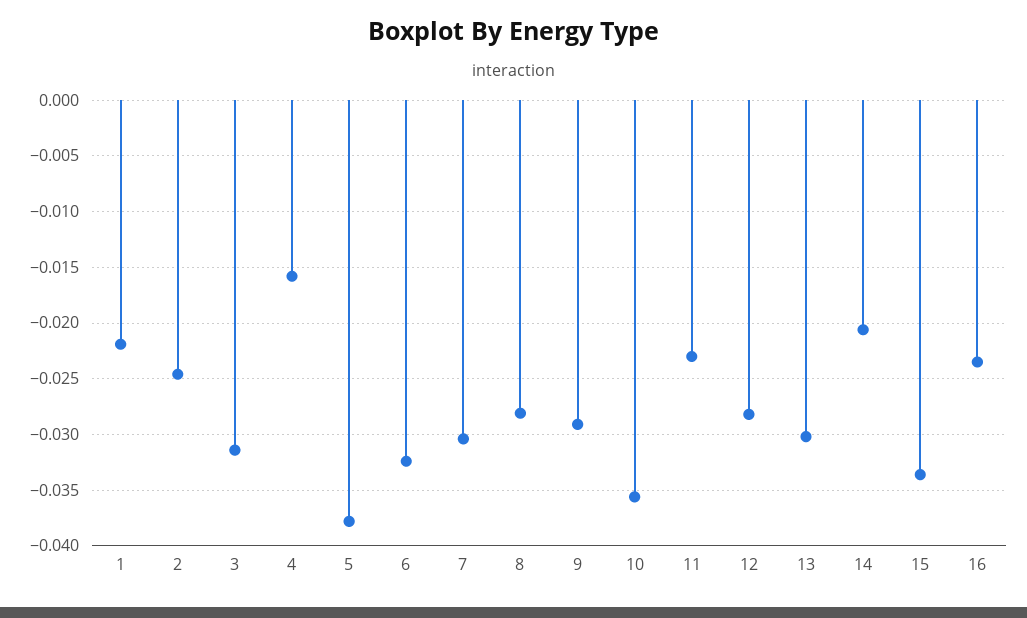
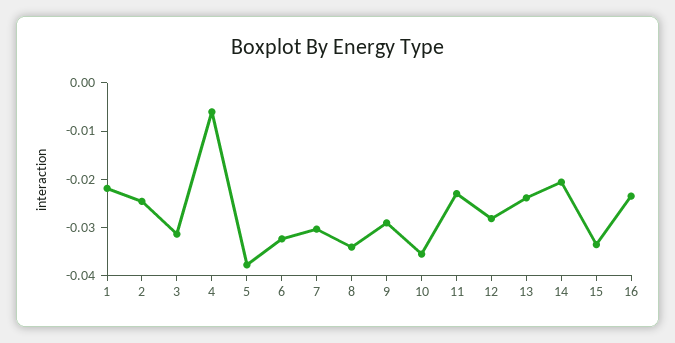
4: -0.016 -> -0.006
8: -0.028 -> -0.034
13: -0.03 -> -0.024

